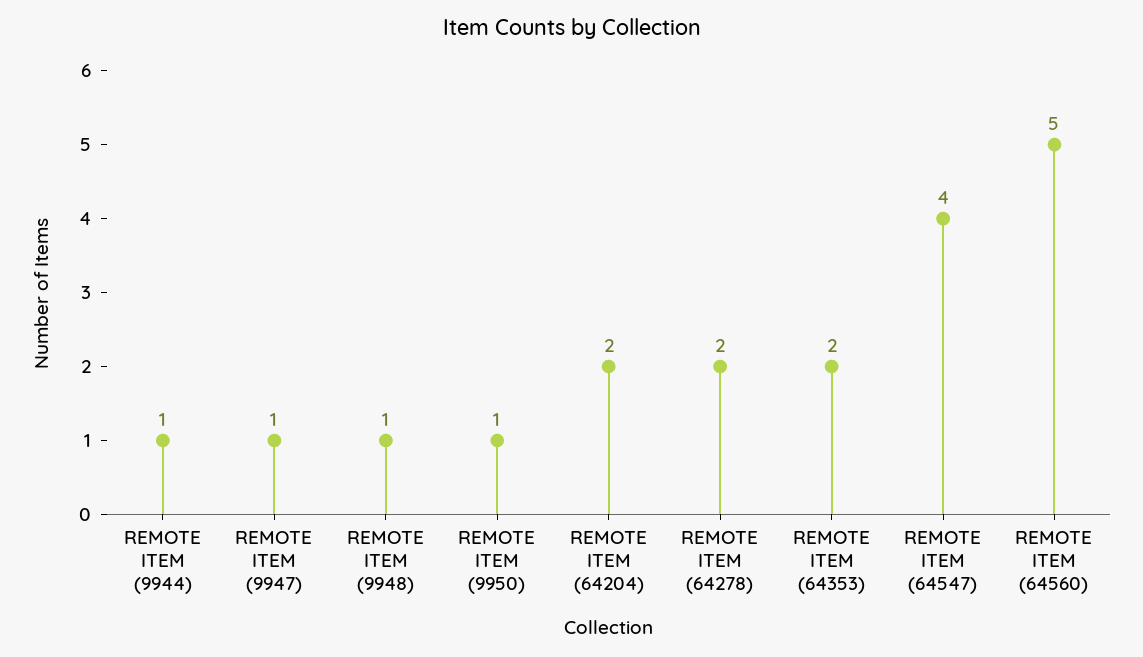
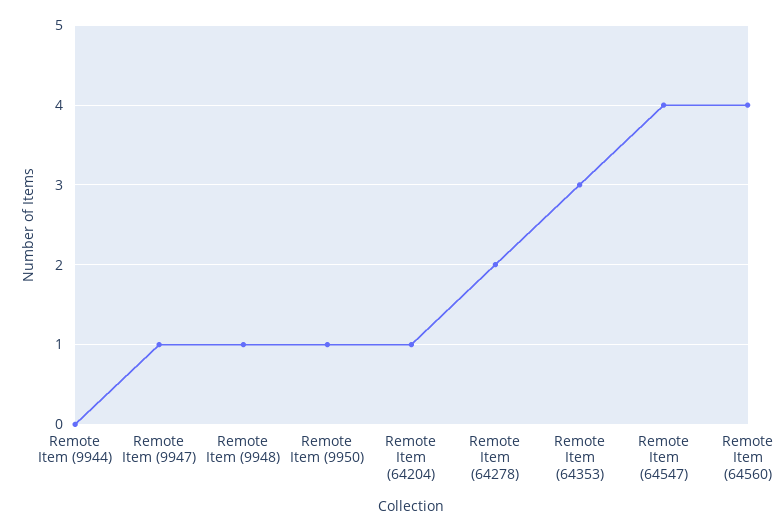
REMOTE ITEM (9944): 1 -> 0
REMOTE ITEM (64204): 2 -> 1
REMOTE ITEM (64353): 2 -> 3
REMOTE ITEM (64560): 5 -> 4

